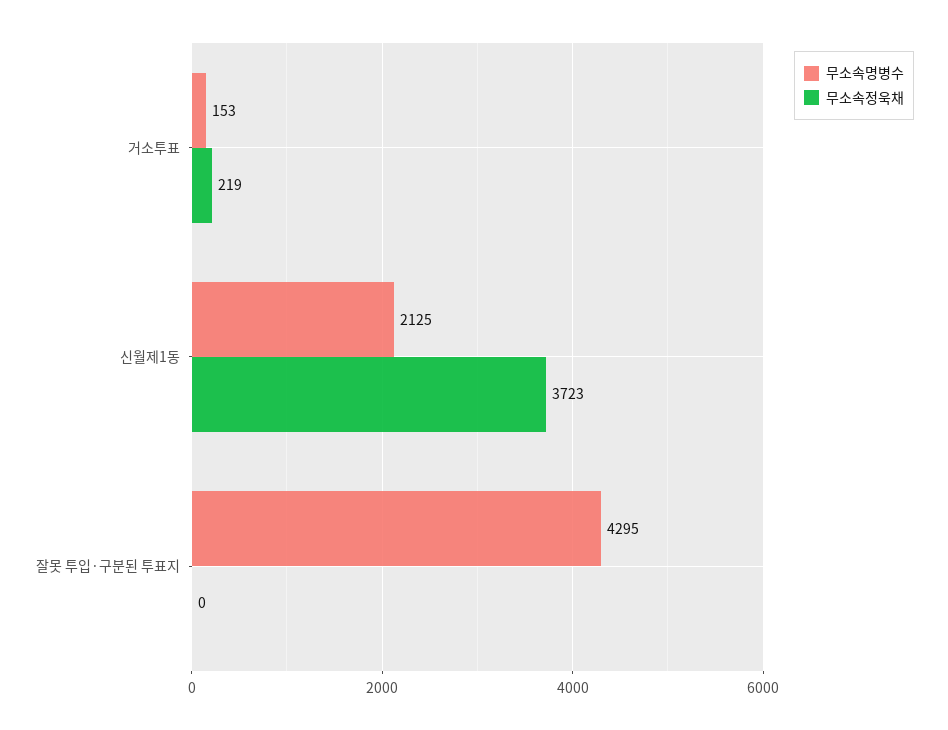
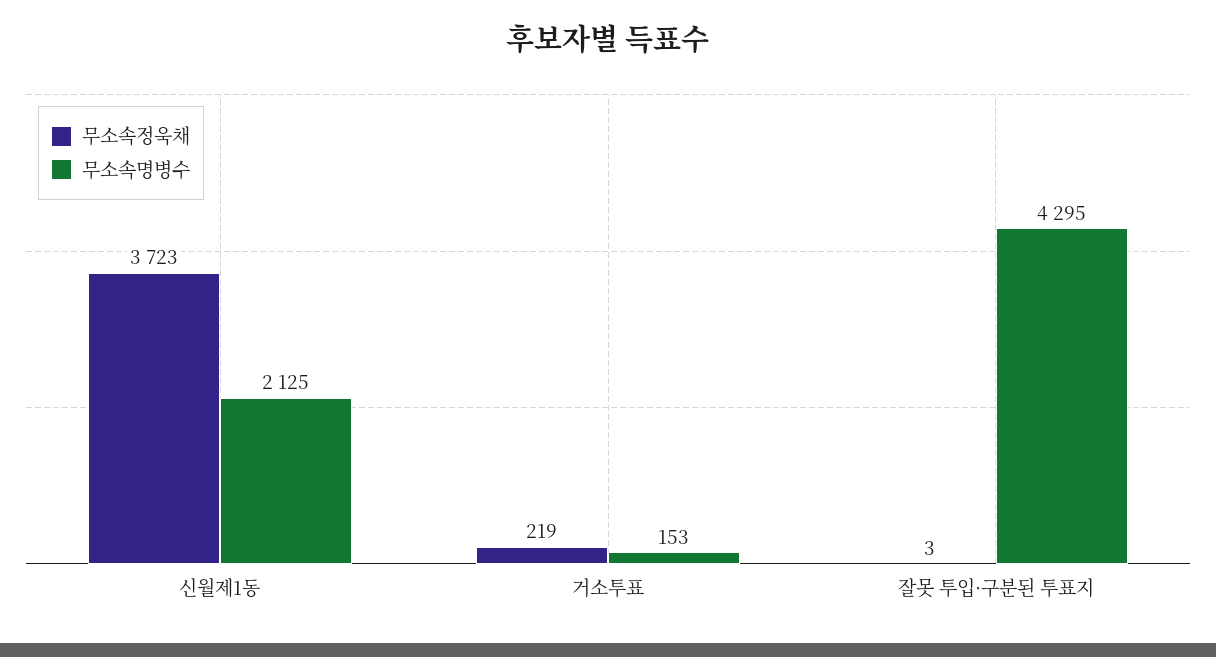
무소속정욱채, 잘못 투입·구분된 투표지: 0 -> 3

